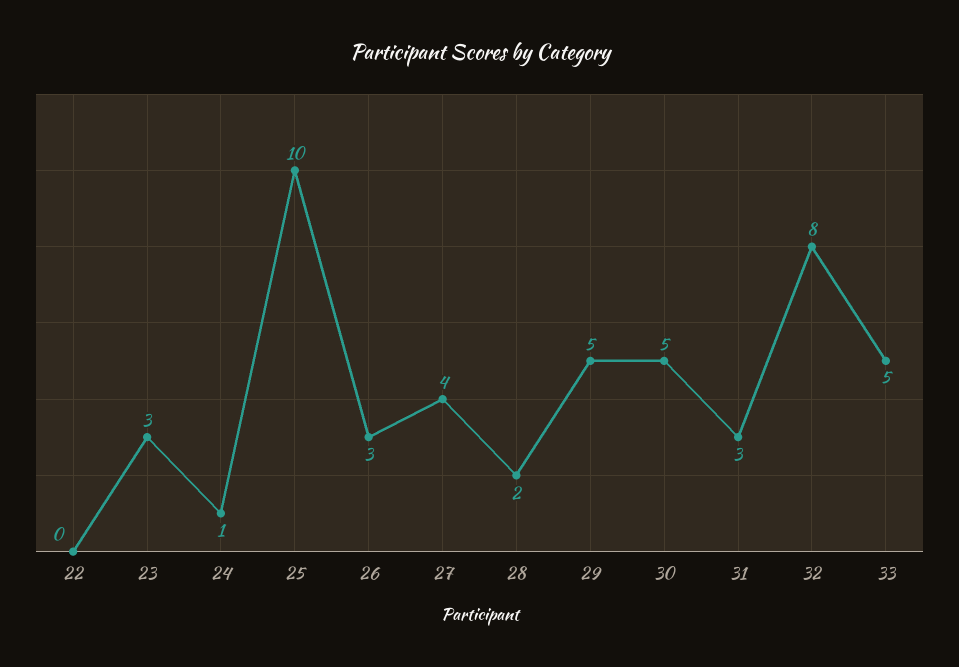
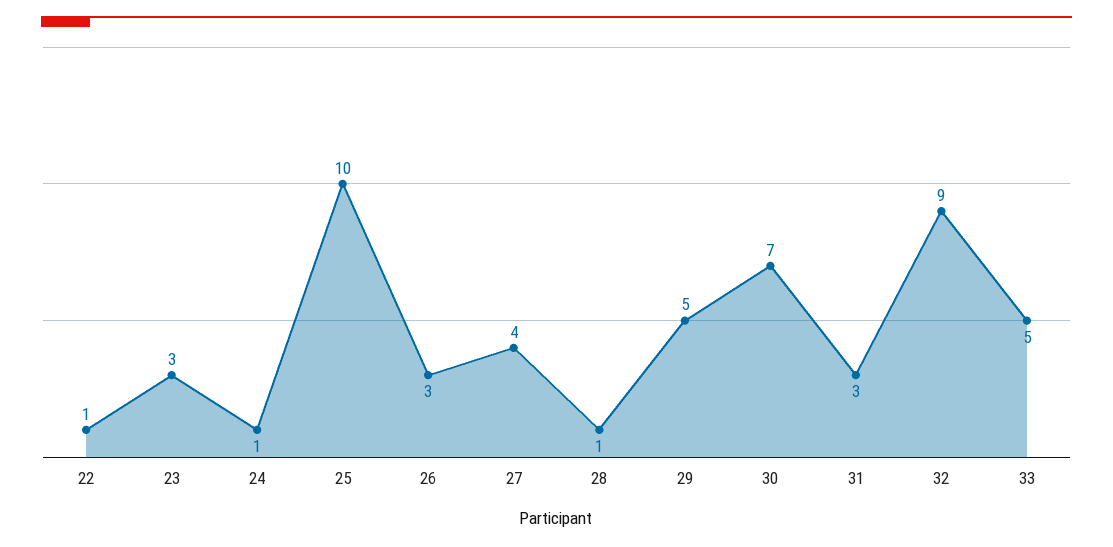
22: 0 -> 1
28: 2 -> 1
30: 5 -> 7
32: 8 -> 9

